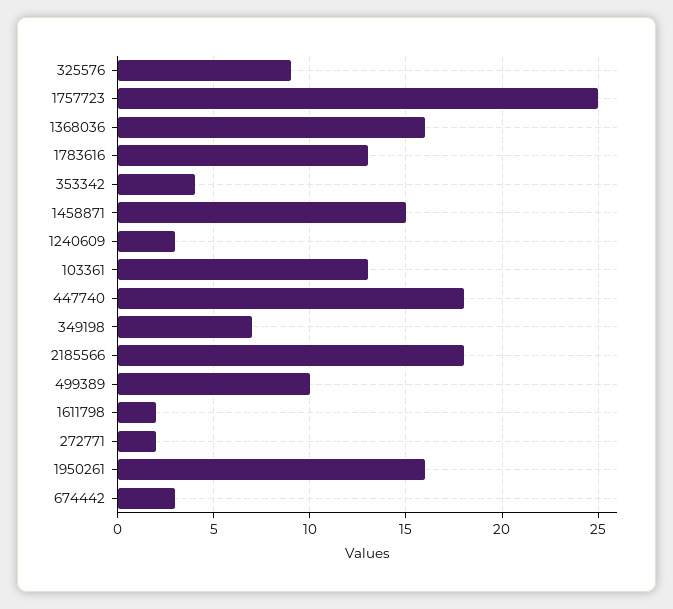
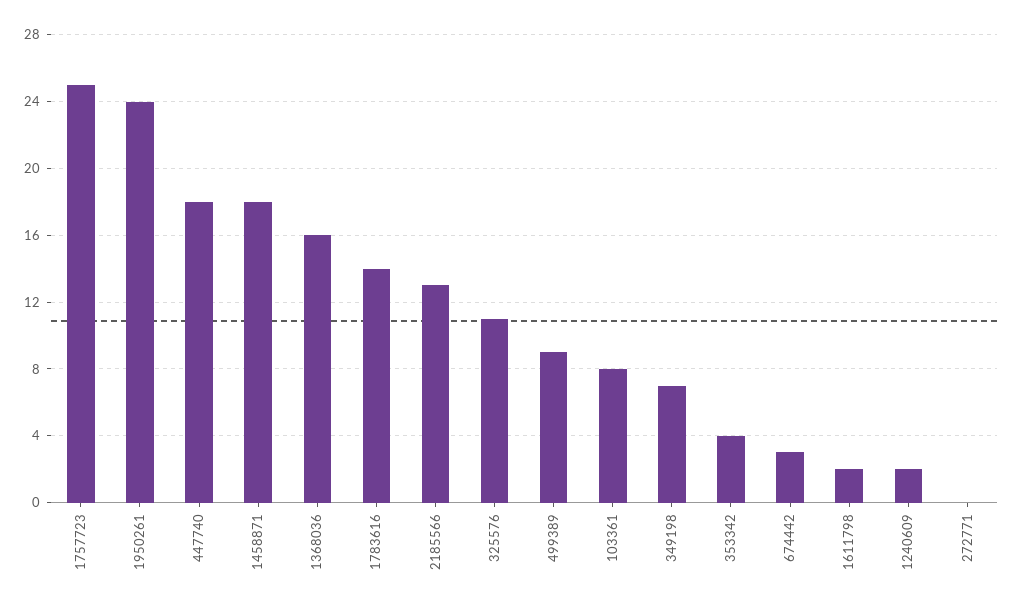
325576: 9 -> 11
1783616: 13 -> 14
1458871: 15 -> 18
1240609: 3 -> 2
103361: 13 -> 8
2185566: 18 -> 13
499389: 10 -> 9
272771: 2 -> 0
1950261: 16 -> 24

